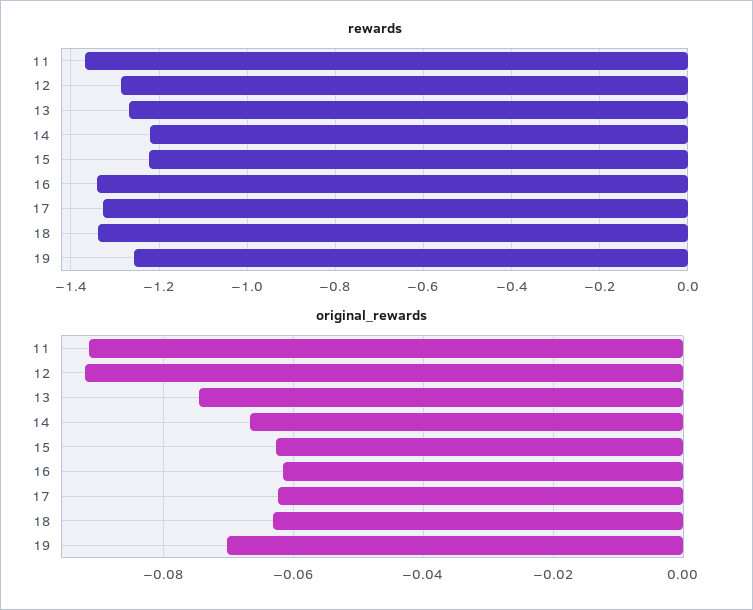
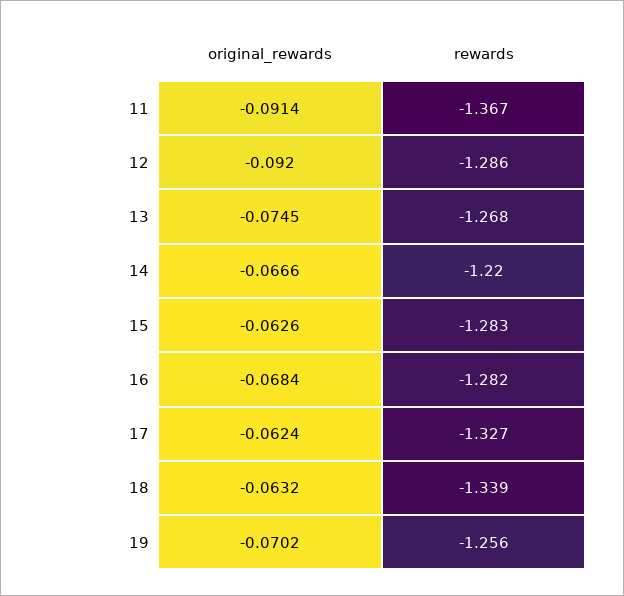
rewards, 15: -1.22 -> -1.283
rewards, 16: -1.34 -> -1.282
original_rewards, 16: -0.062 -> -0.0684

